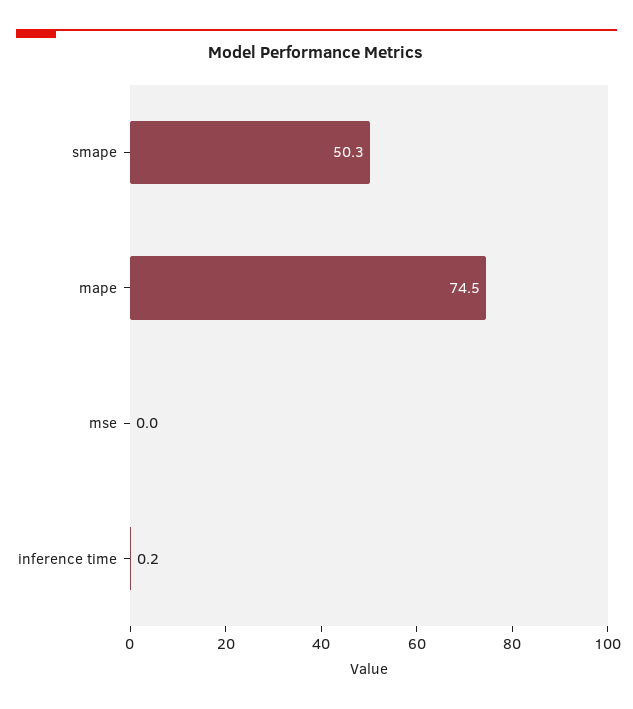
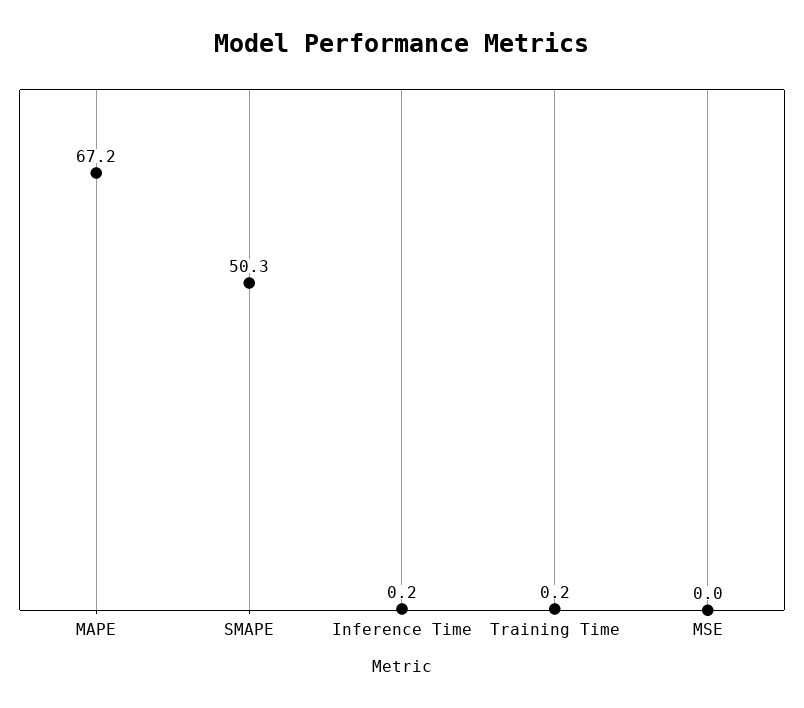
mape: 74.5 -> 67.2
Training Time: none -> 0.2

